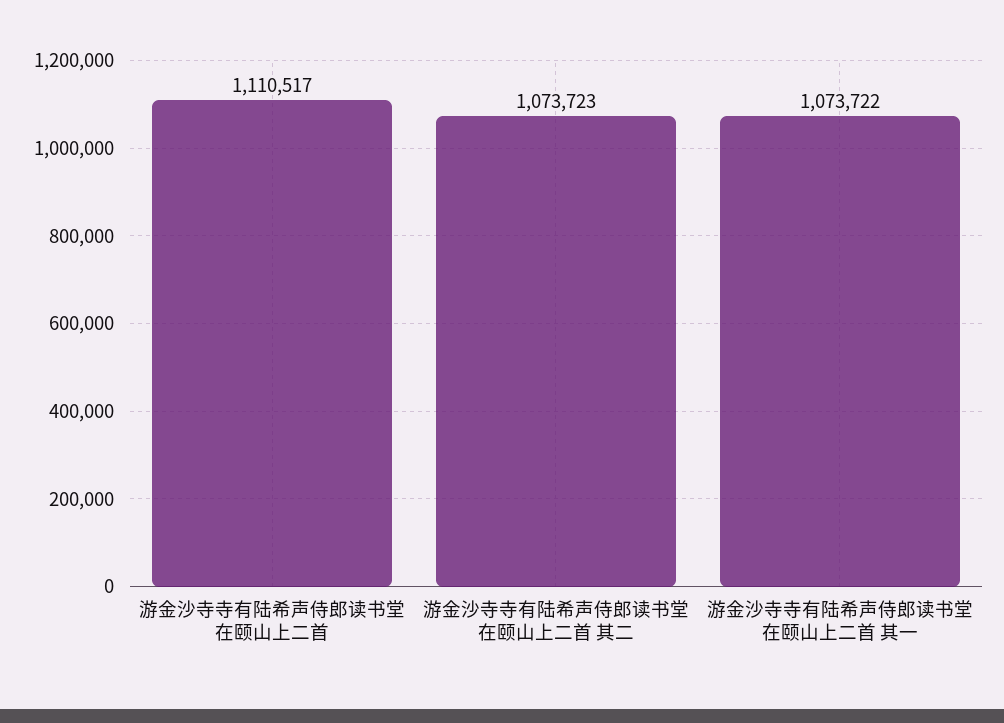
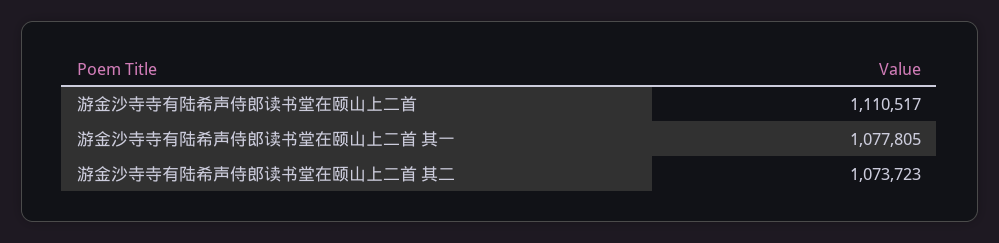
游金沙寺寺有陆希声侍郎读书堂在颐山上二首 其一: 1073722 -> 1077805

